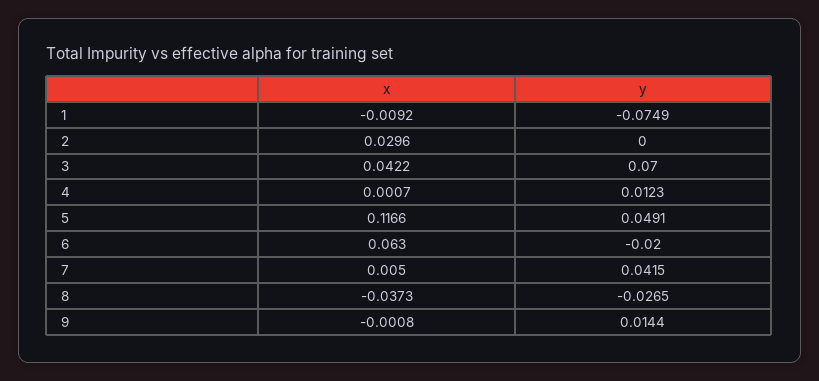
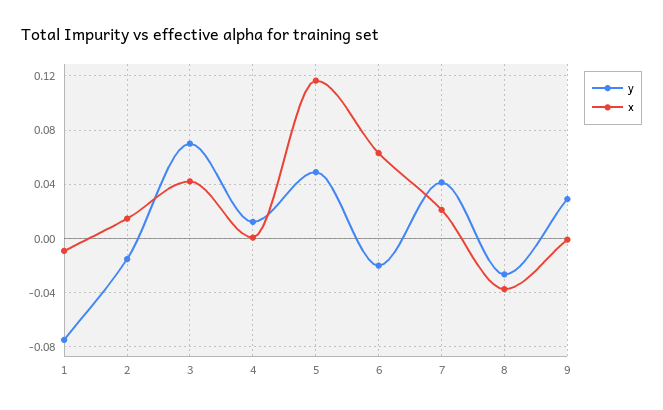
x, 2: 0.0296 -> 0.015
y, 2: 0 -> -0.015
x, 7: 0.005 -> 0.02
y, 9: 0.0144 -> 0.03

